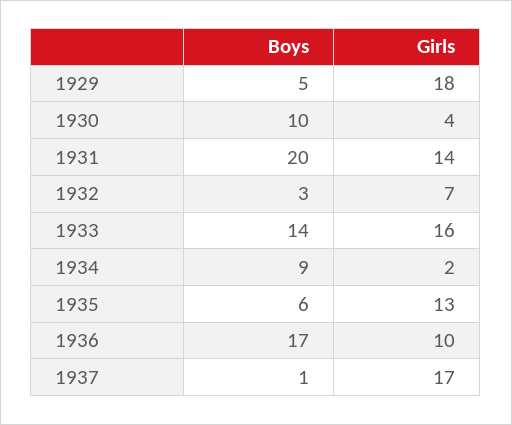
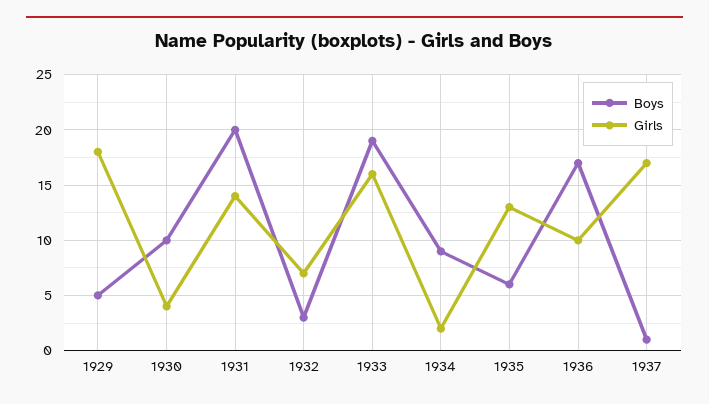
Boys, 1933: 14 -> 19

